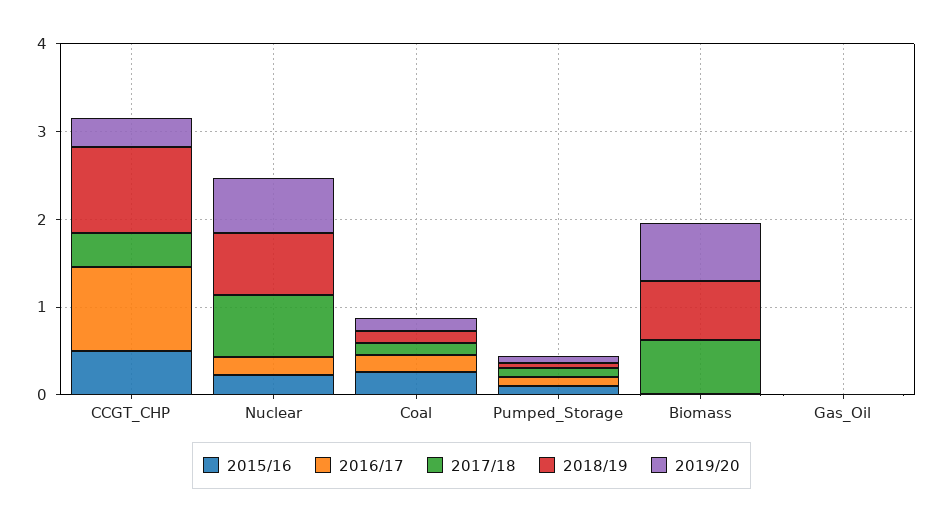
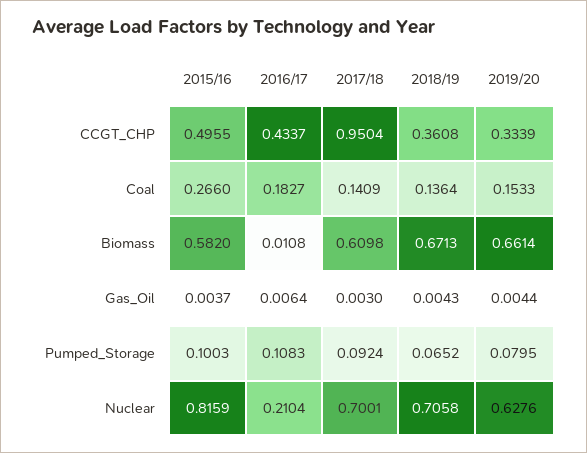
2016/17, CCGT_CHP: 1 -> 0.4337
2017/18, CCGT_CHP: 0.4 -> 0.9504
2018/19, CCGT_CHP: 1 -> 0.3608
2015/16, Nuclear: 0.2 -> 0.8159
2015/16, Biomass: 0 -> 0.582

